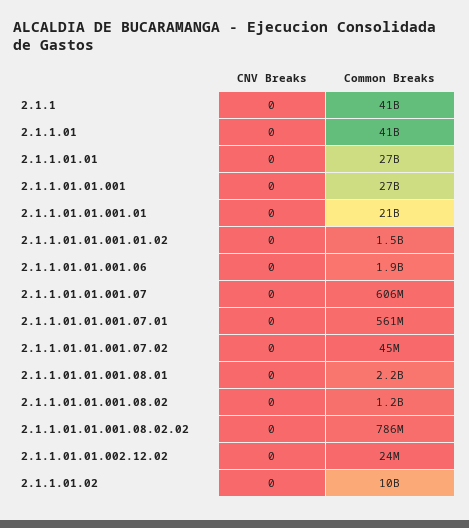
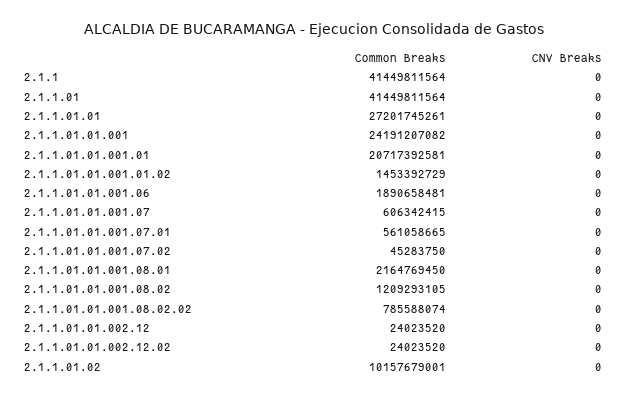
Common Breaks, 2.1.1.01.01.001: 27000000000 -> 24191207082
Common Breaks, 2.1.1.01.01.002.12: none -> 24023520
CNV Breaks, 2.1.1.01.01.002.12: none -> 0

